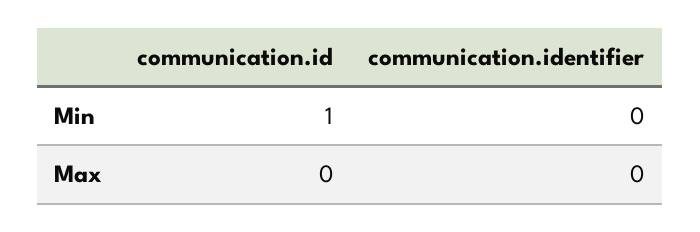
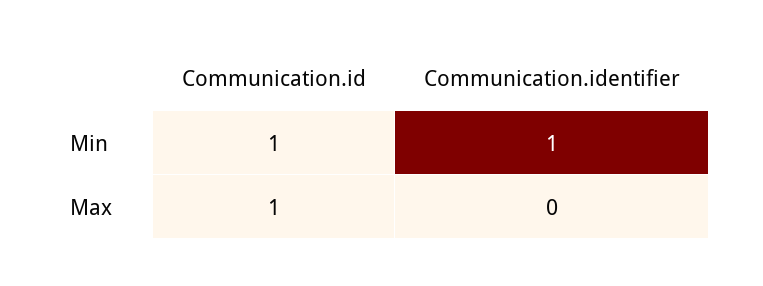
communication.identifier, Min: 0 -> 1
communication.id, Max: 0 -> 1

